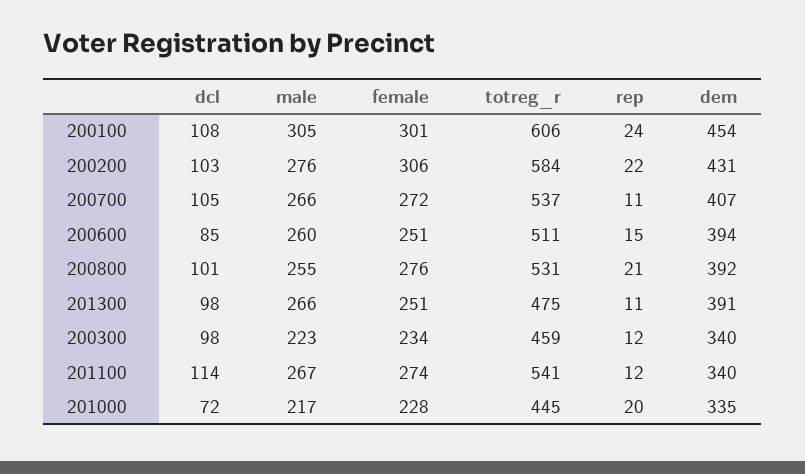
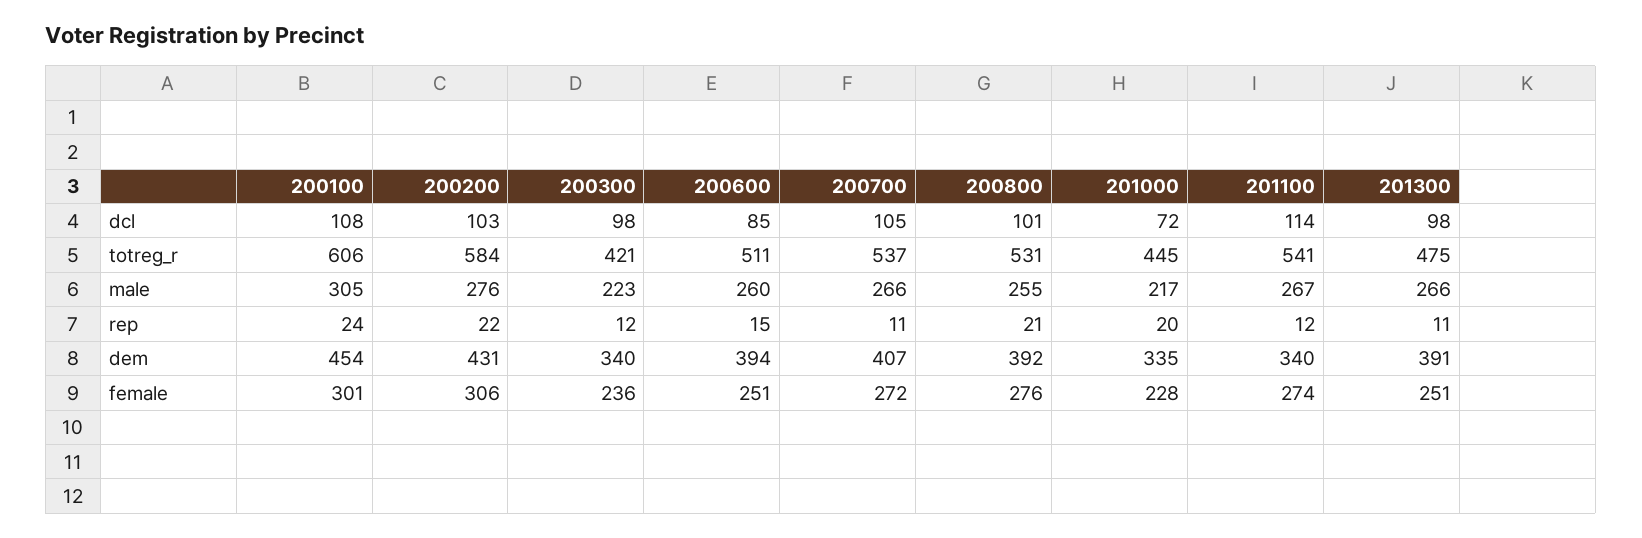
female, 200300: 234 -> 236
totreg_r, 200300: 459 -> 421

